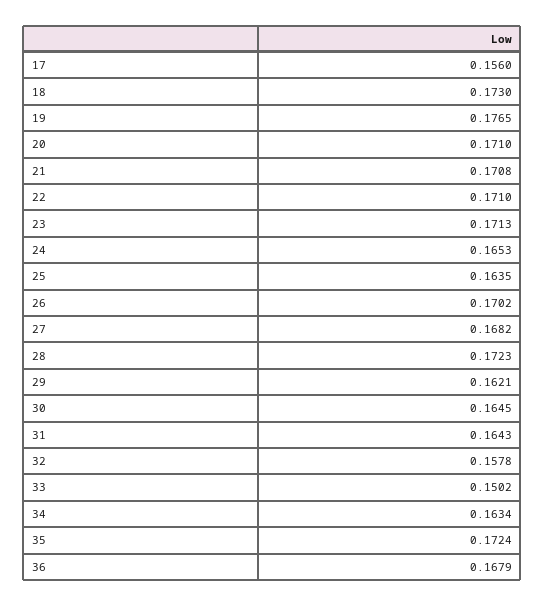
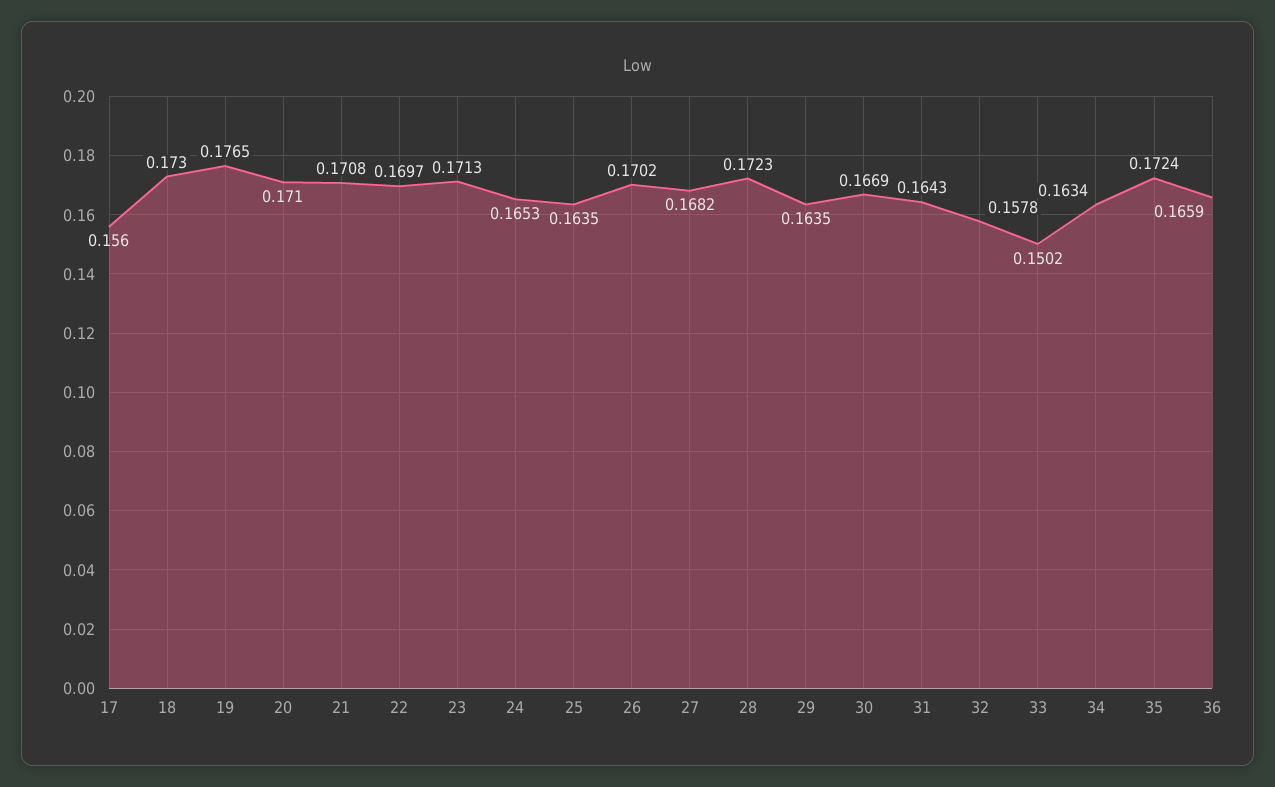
22: 0.171 -> 0.1697
29: 0.1621 -> 0.1635
30: 0.1645 -> 0.1669
36: 0.1679 -> 0.1659

